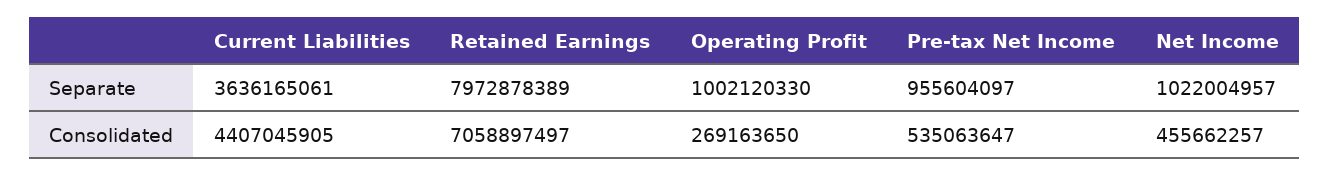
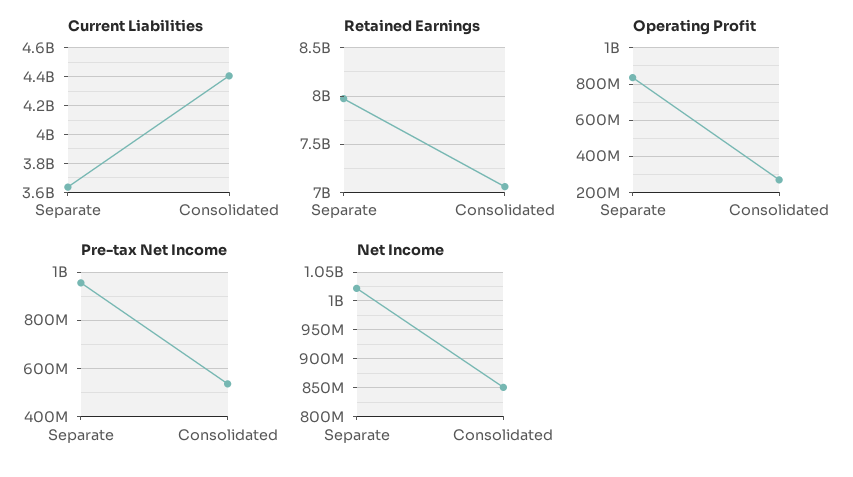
Operating Profit, Separate: 1002120330 -> 850000000
Net Income, Consolidated: 455662257 -> 850000000

